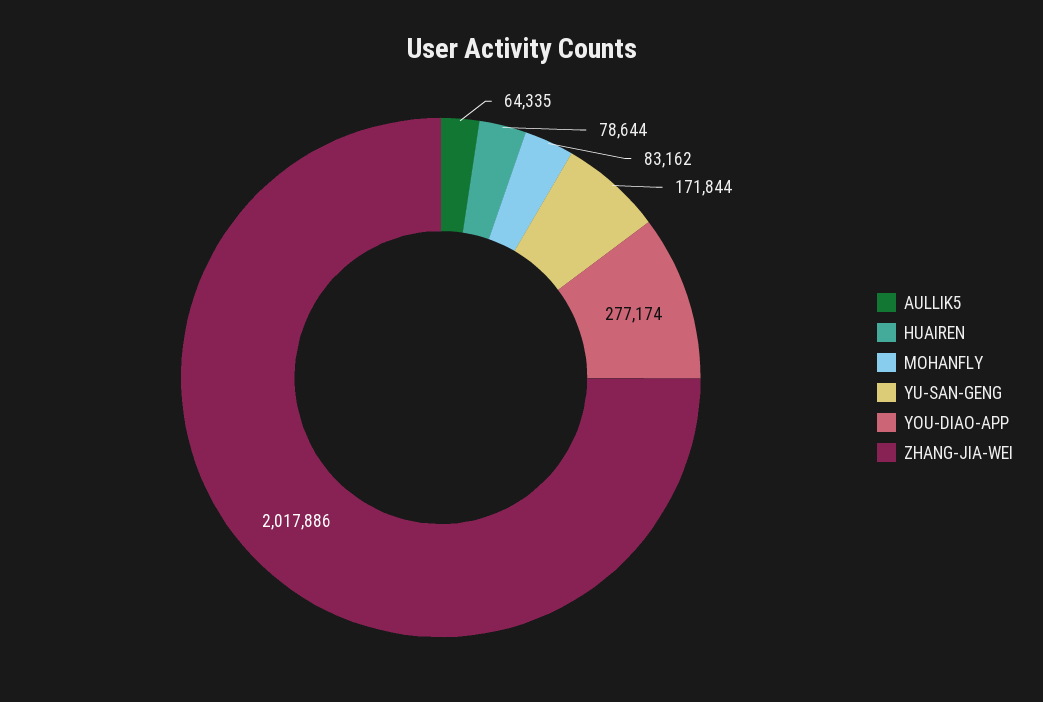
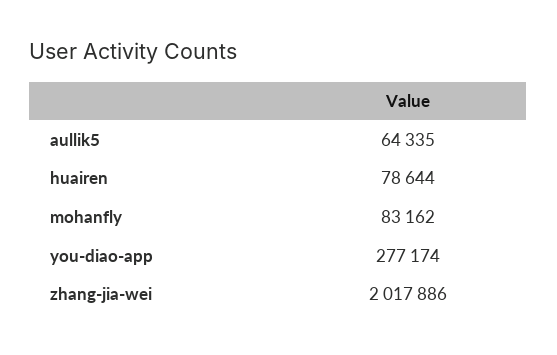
YU-SAN-GENG: 171844 -> none

